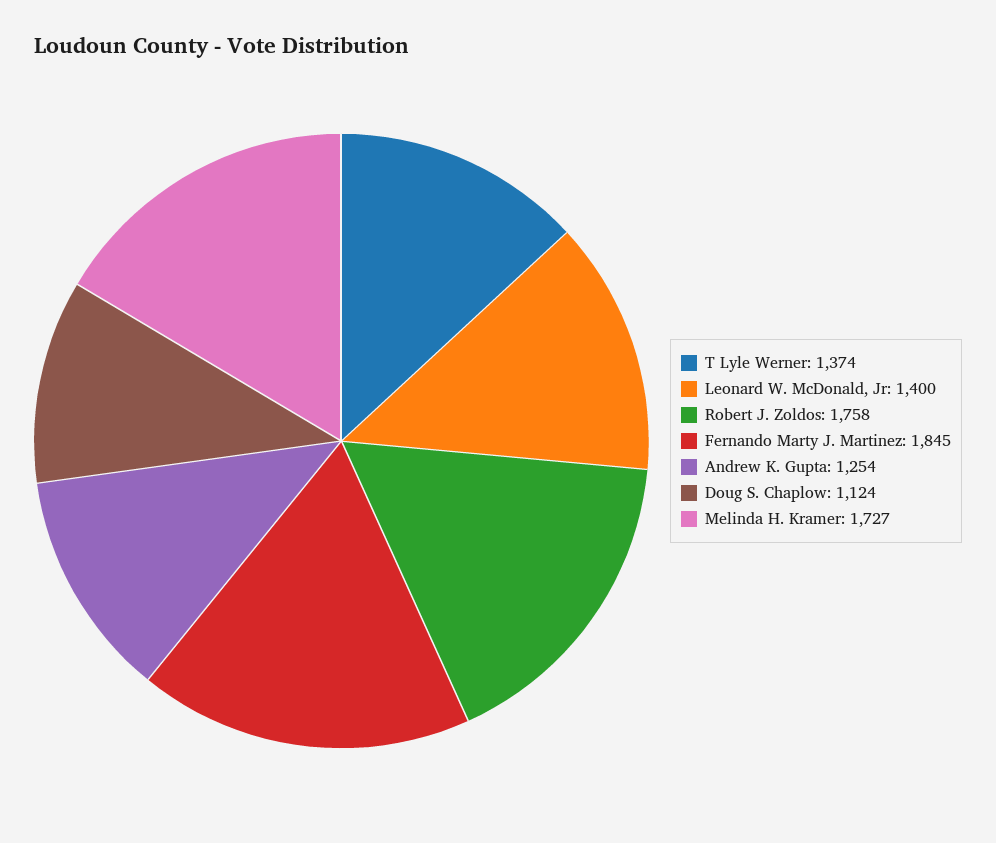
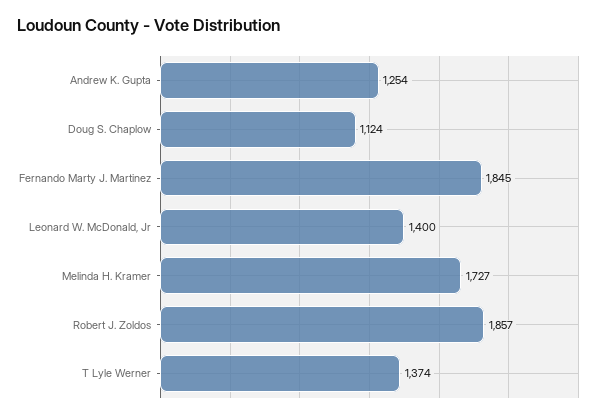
Robert J. Zoldos: 1758 -> 1857

